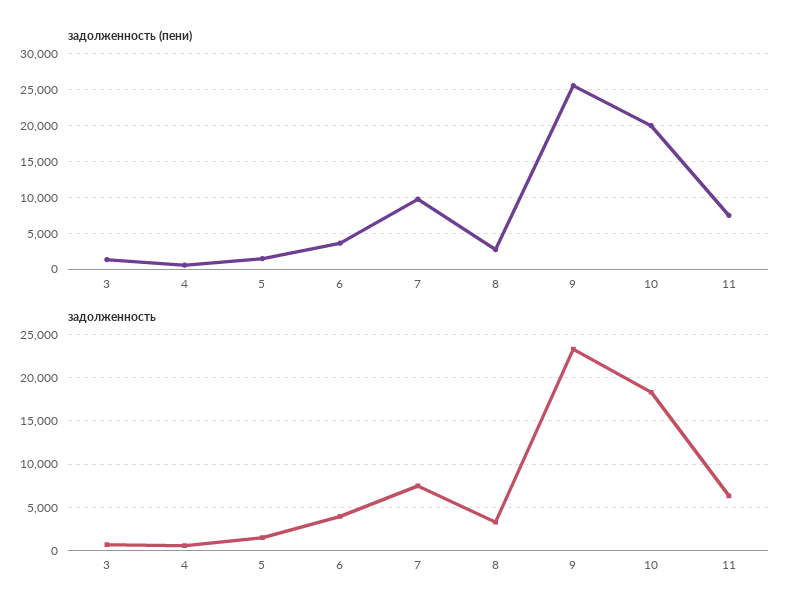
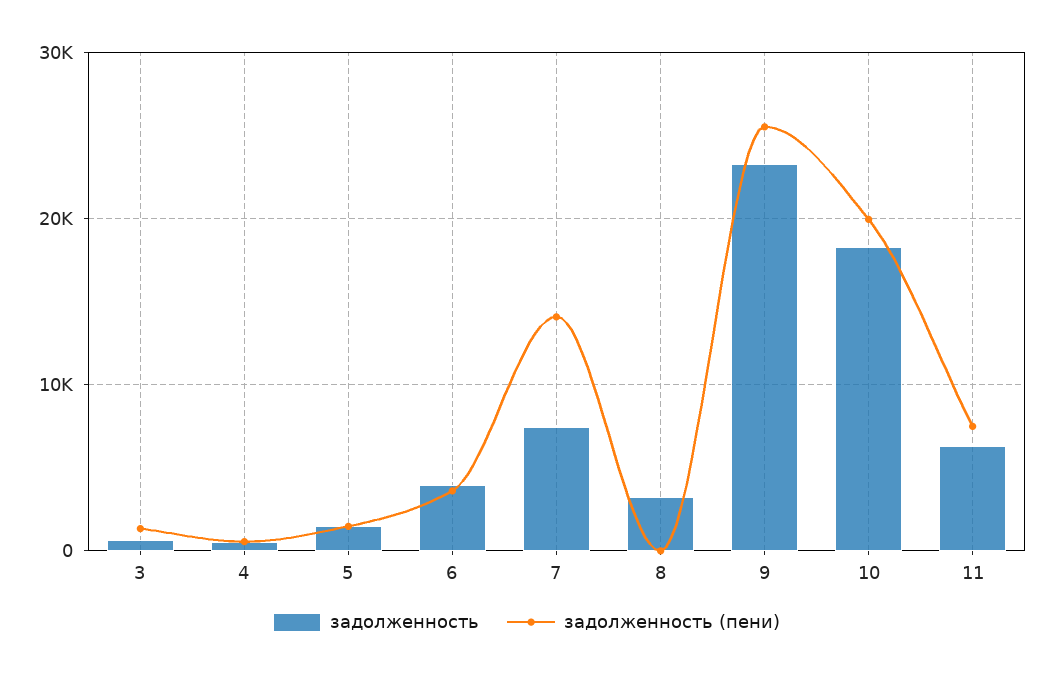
задолженность (пени), 7: 10000 -> 14000
задолженность (пени), 8: 3000 -> 0

